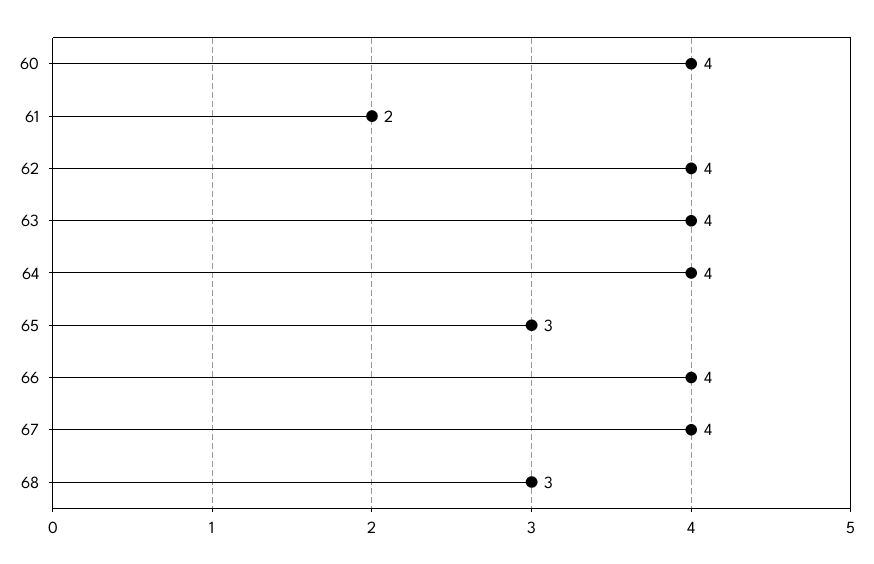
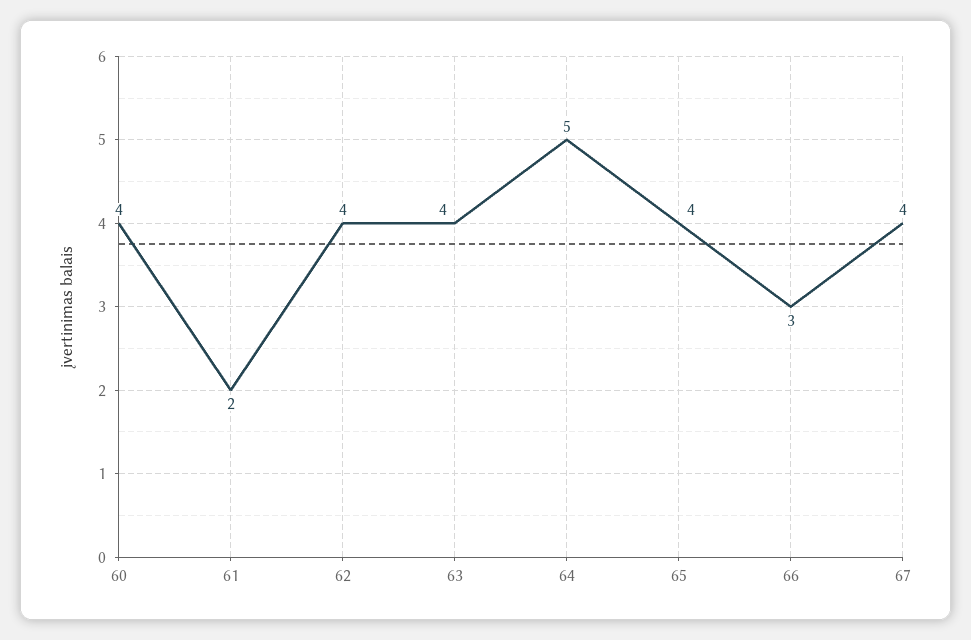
64: 4 -> 5
65: 3 -> 4
66: 4 -> 3
68: 3 -> none

